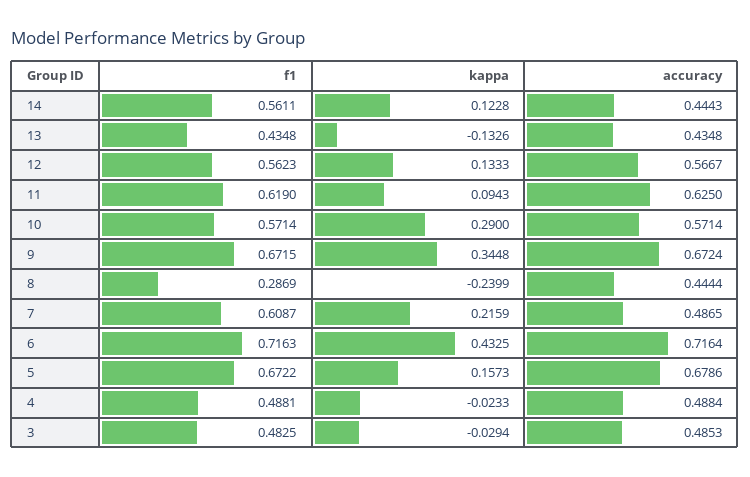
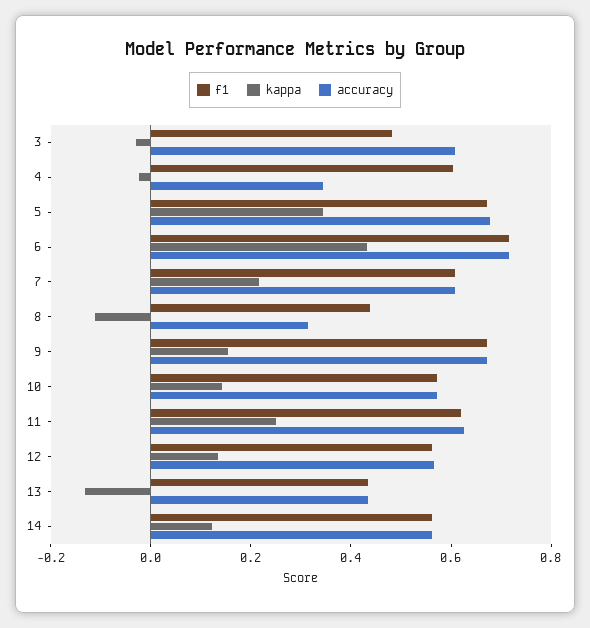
accuracy, 14: 0.4443 -> 0.55
kappa, 11: 0.0943 -> 0.25
kappa, 10: 0.29 -> 0.15
kappa, 9: 0.3448 -> 0.15
f1, 8: 0.2869 -> 0.45
kappa, 8: -0.2399 -> -0.1
accuracy, 8: 0.4444 -> 0.3
accuracy, 7: 0.4865 -> 0.6
kappa, 5: 0.1573 -> 0.35
f1, 4: 0.4881 -> 0.6
accuracy, 4: 0.4884 -> 0.35
accuracy, 3: 0.4853 -> 0.6

